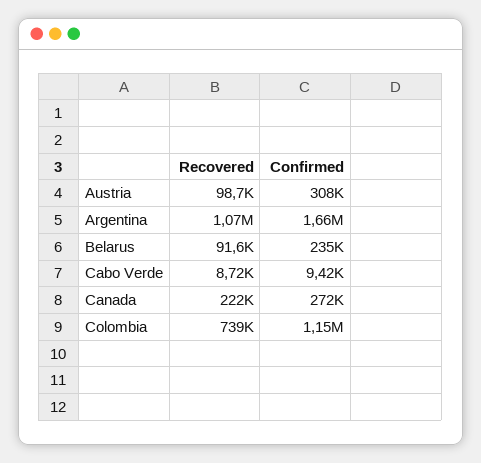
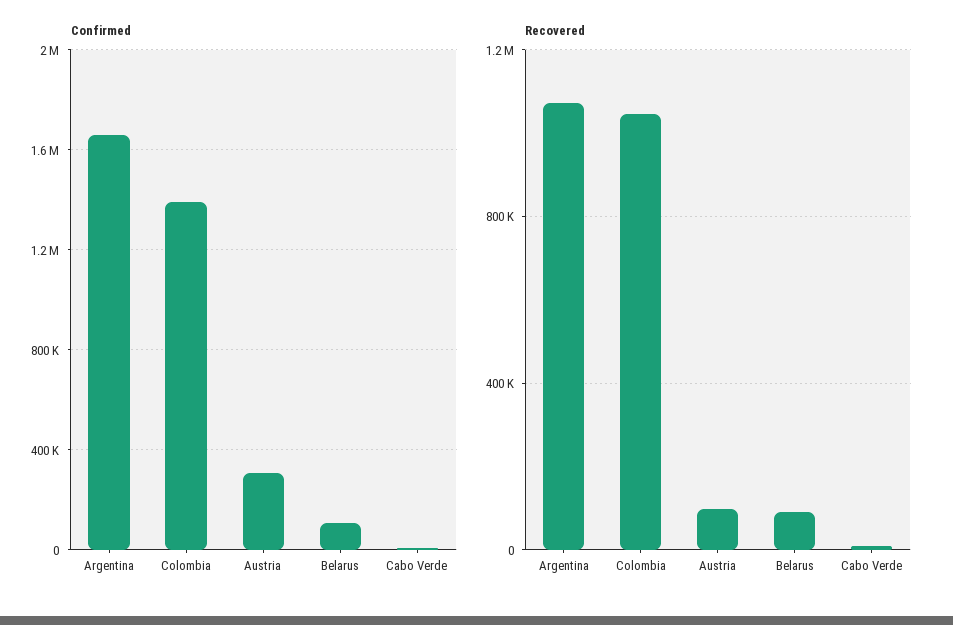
Confirmed, Belarus: 235000 -> 100000
Recovered, Canada: 222000 -> none
Confirmed, Canada: 272000 -> none
Recovered, Colombia: 739000 -> 1050000
Confirmed, Colombia: 1150000 -> 1400000

